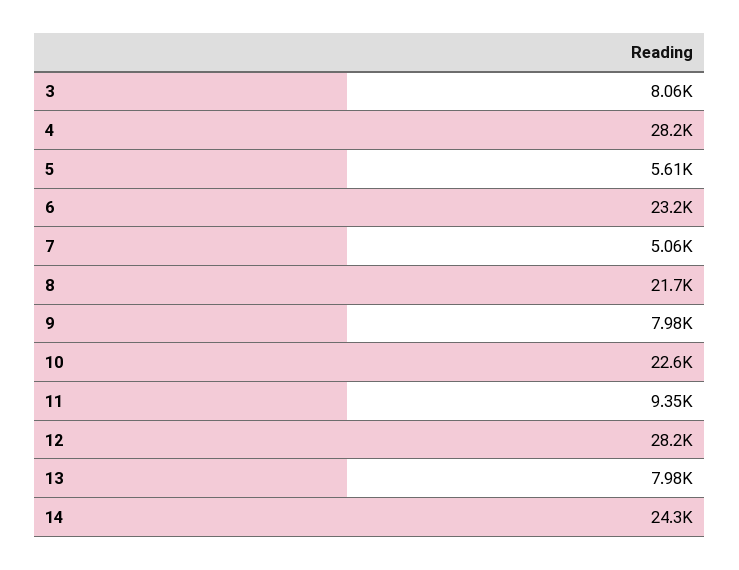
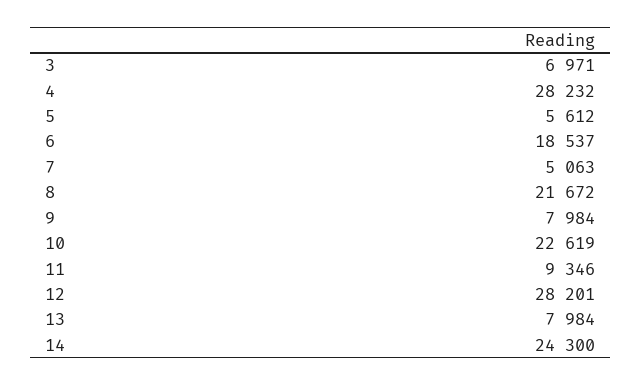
3: 8060 -> 6971
6: 23200 -> 18537

